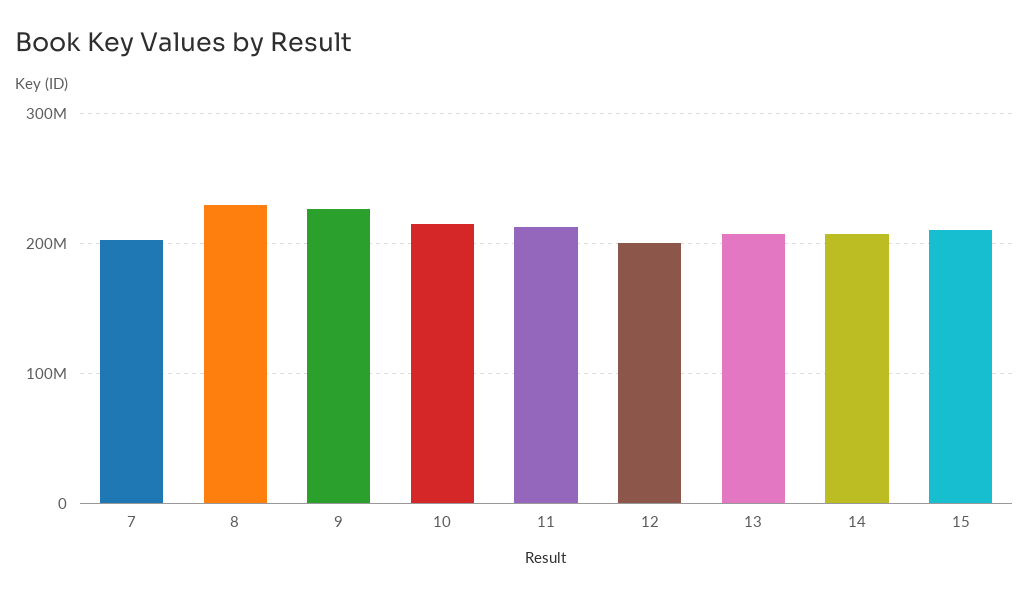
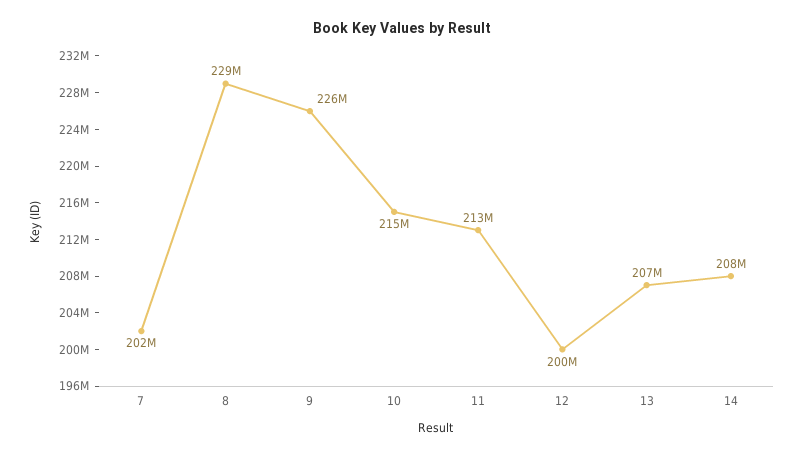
15: 210000000 -> none

